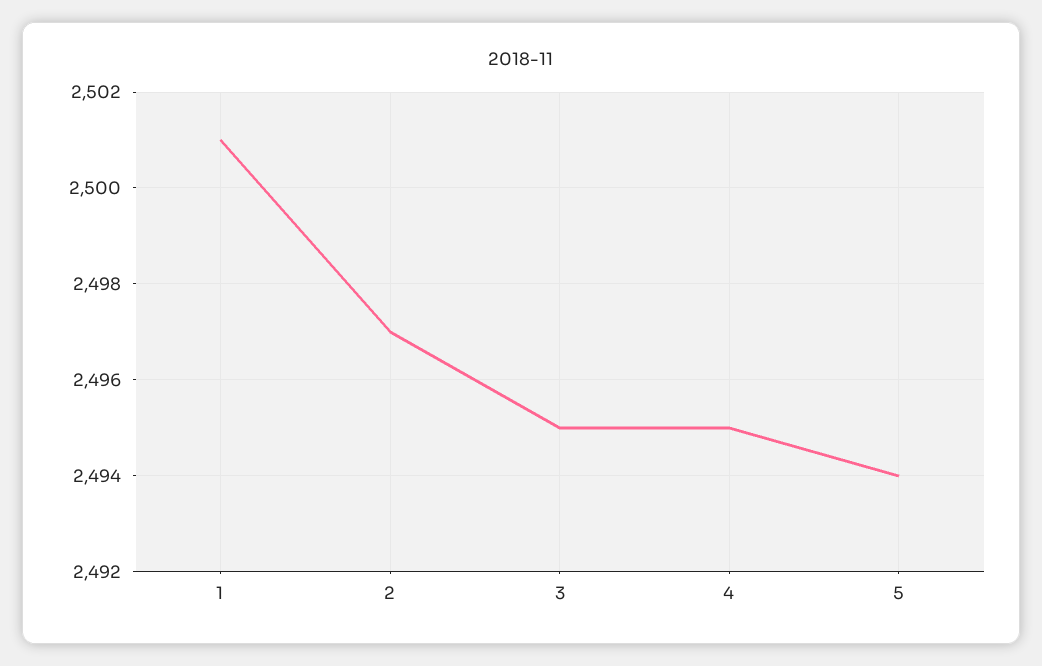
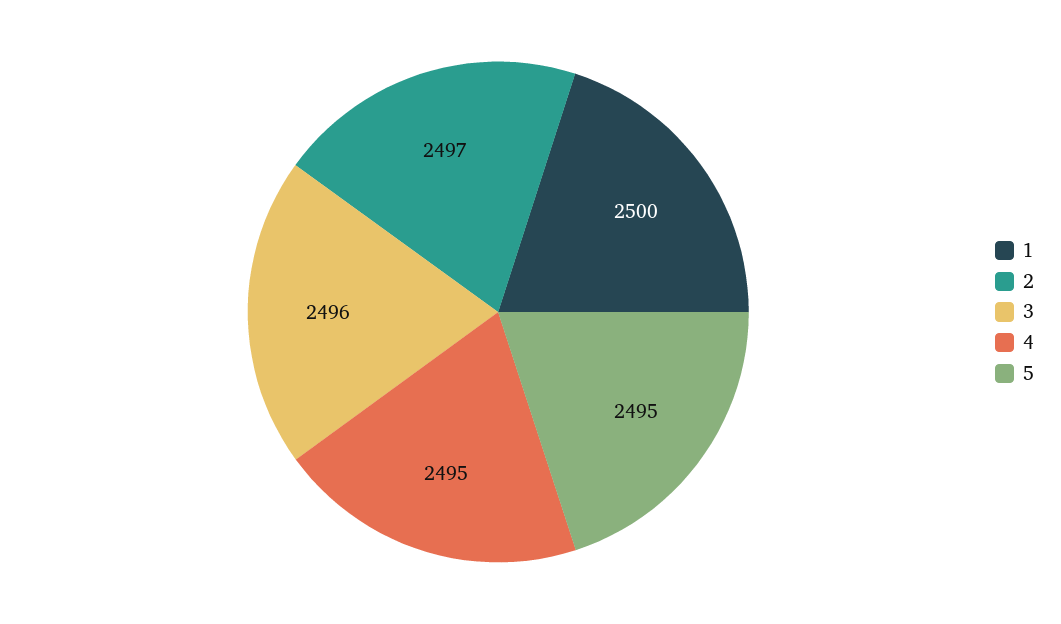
1: 2501 -> 2500
3: 2495 -> 2496
5: 2494 -> 2495

